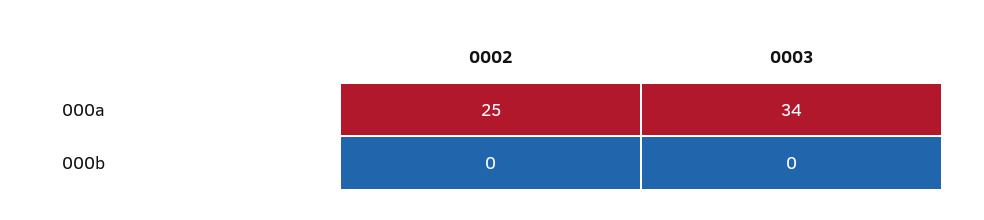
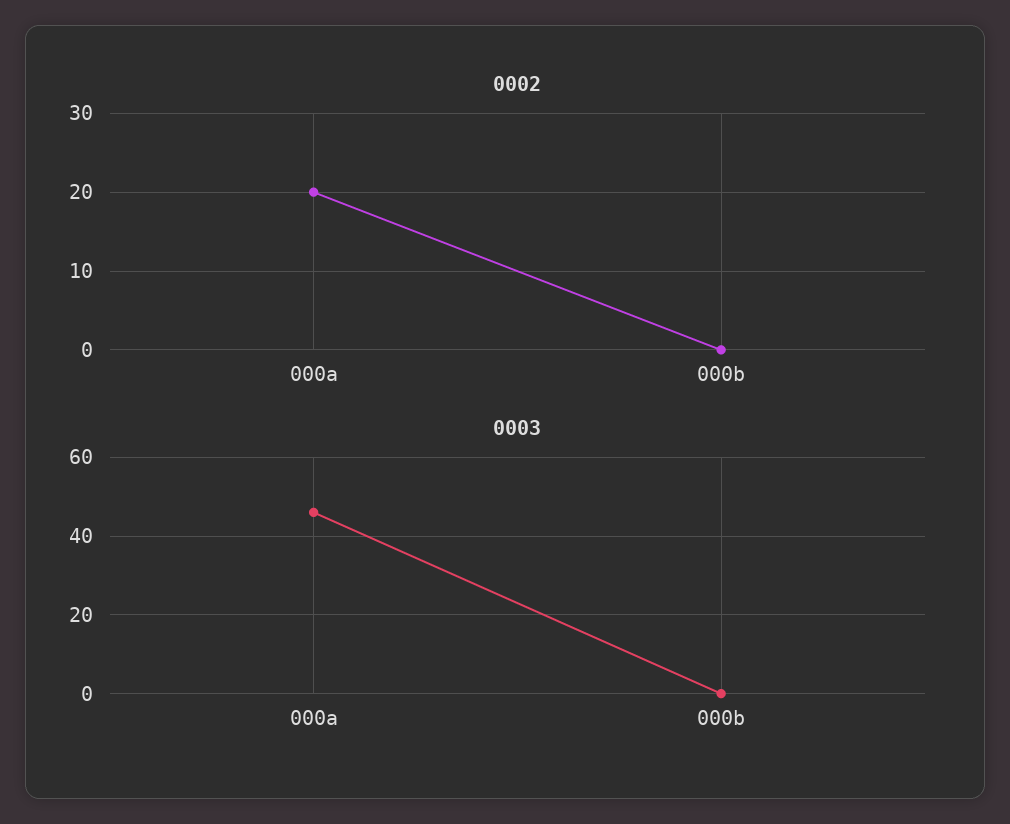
0002, 000a: 25 -> 20
0003, 000a: 34 -> 45

